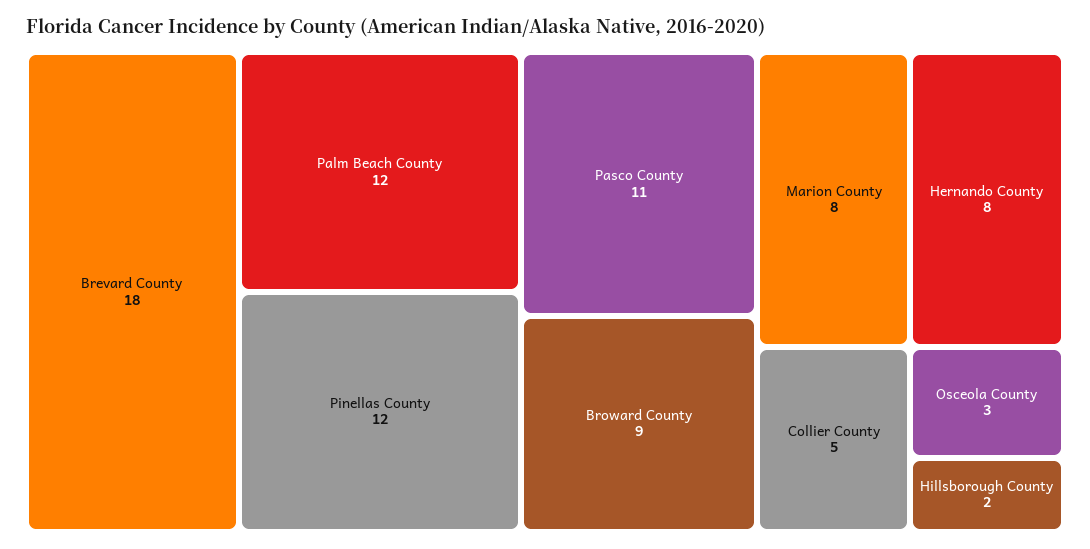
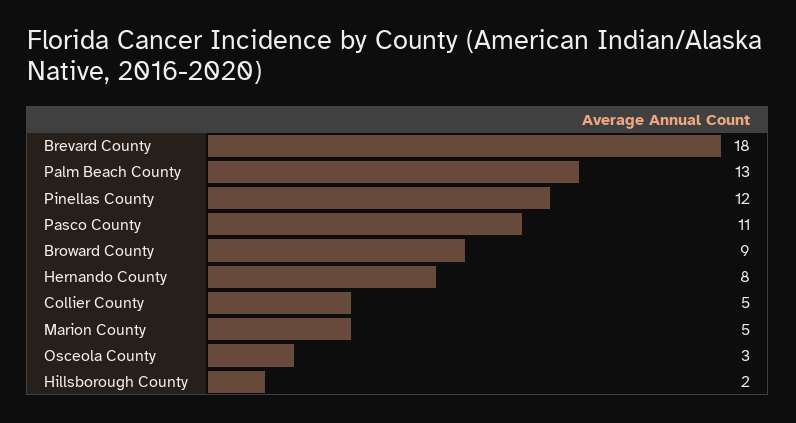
Palm Beach County: 12 -> 13
Marion County: 8 -> 5

